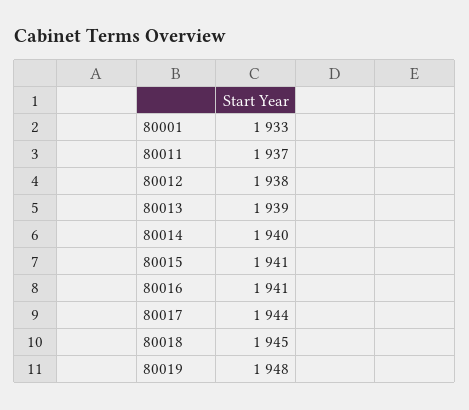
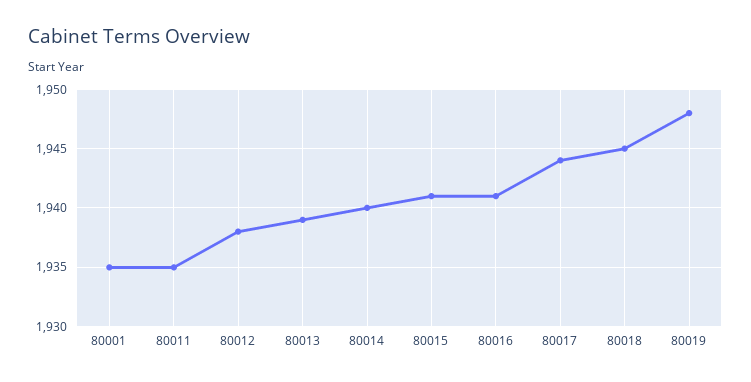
80001: 1933 -> 1935
80011: 1937 -> 1935

